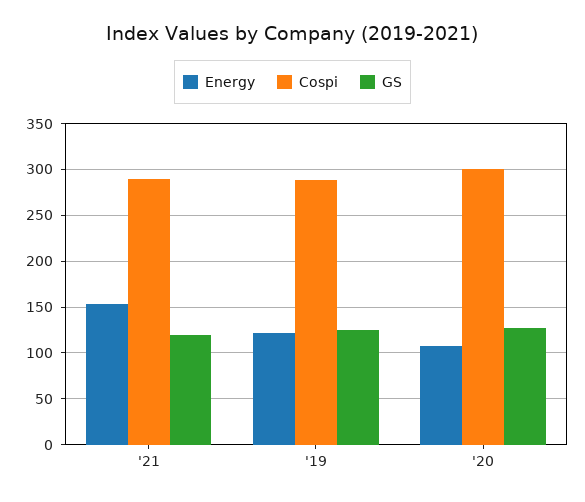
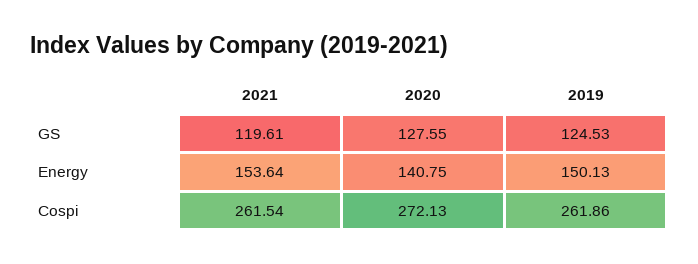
Cospi, '21: 290 -> 261.54
Energy, '19: 120 -> 150.13
Cospi, '19: 290 -> 261.86
Energy, '20: 110 -> 140.75
Cospi, '20: 300 -> 272.13

